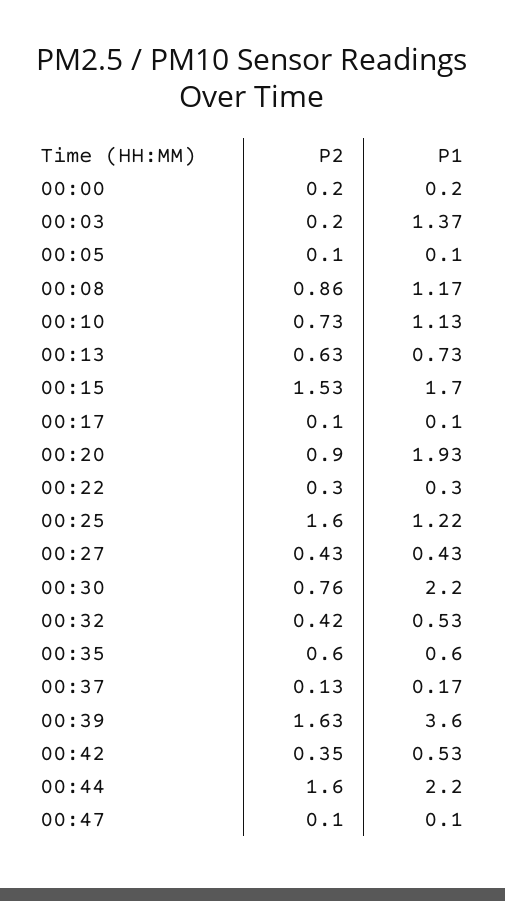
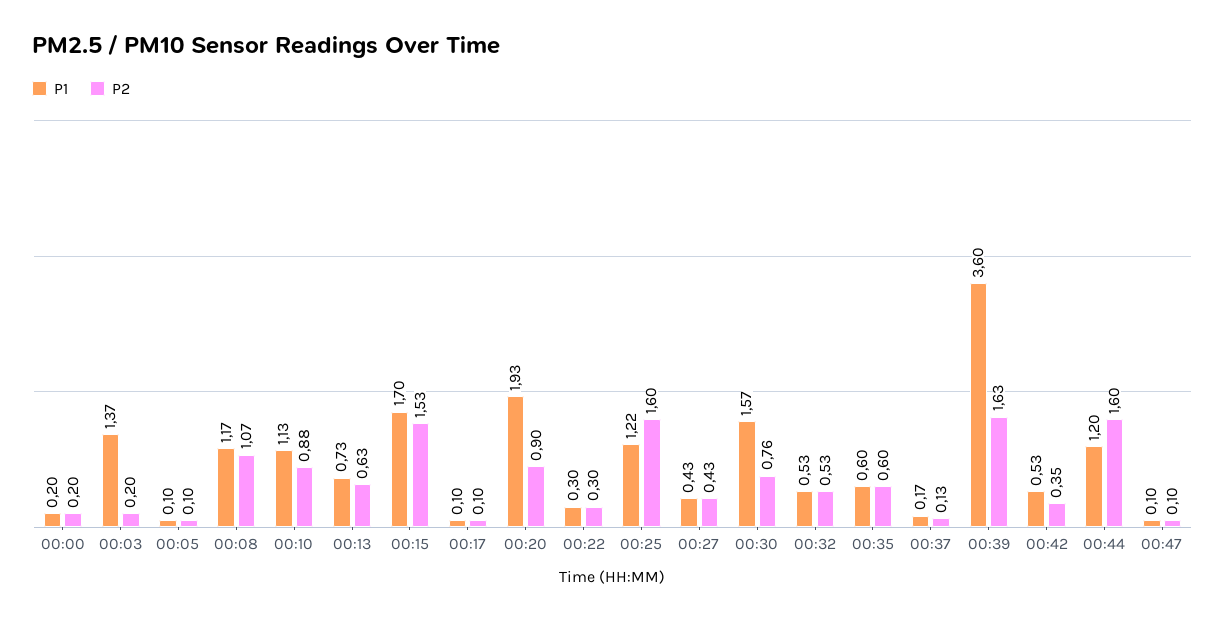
P2, 00:08: 0.86 -> 1.07
P2, 00:10: 0.73 -> 0.88
P1, 00:30: 2.2 -> 1.57
P2, 00:32: 0.42 -> 0.53
P1, 00:44: 2.2 -> 1.2

